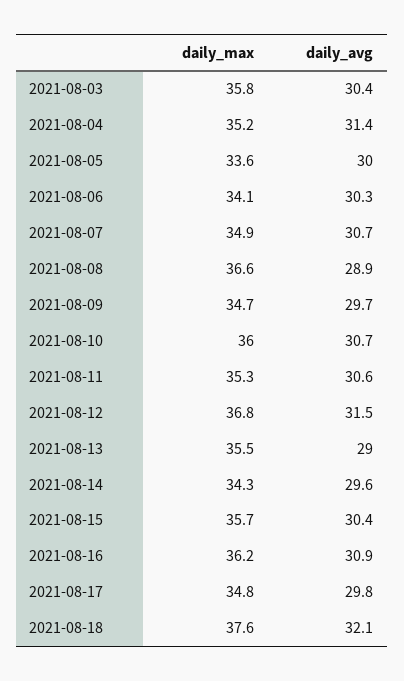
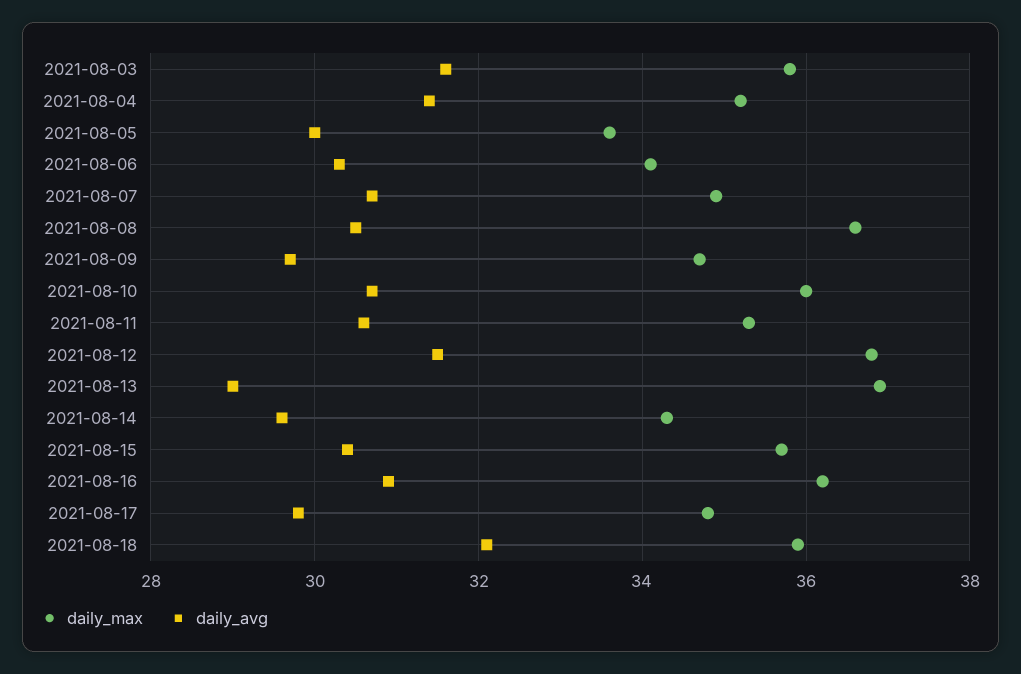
daily_avg, 2021-08-03: 30.4 -> 31.5
daily_avg, 2021-08-08: 28.9 -> 30.5
daily_max, 2021-08-13: 35.5 -> 37
daily_max, 2021-08-18: 37.6 -> 36

